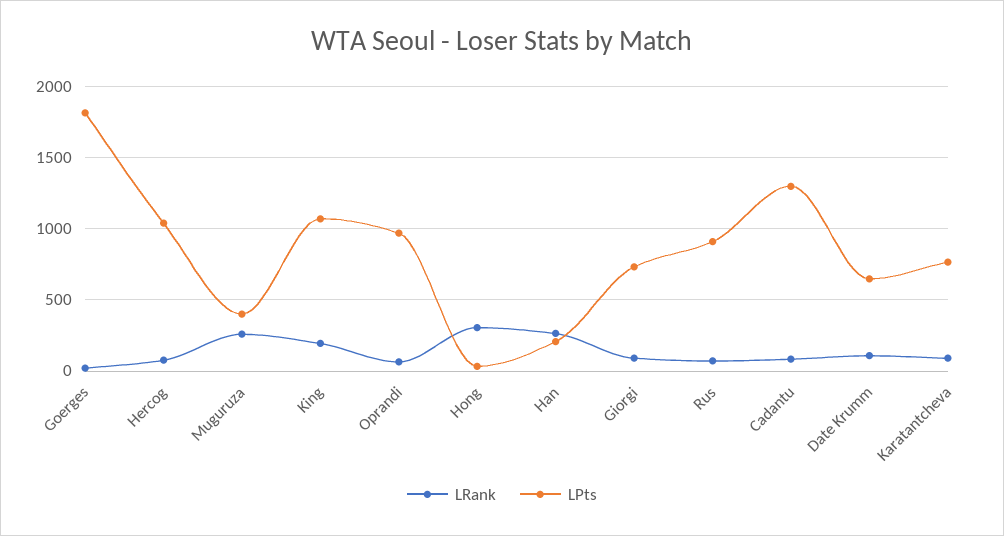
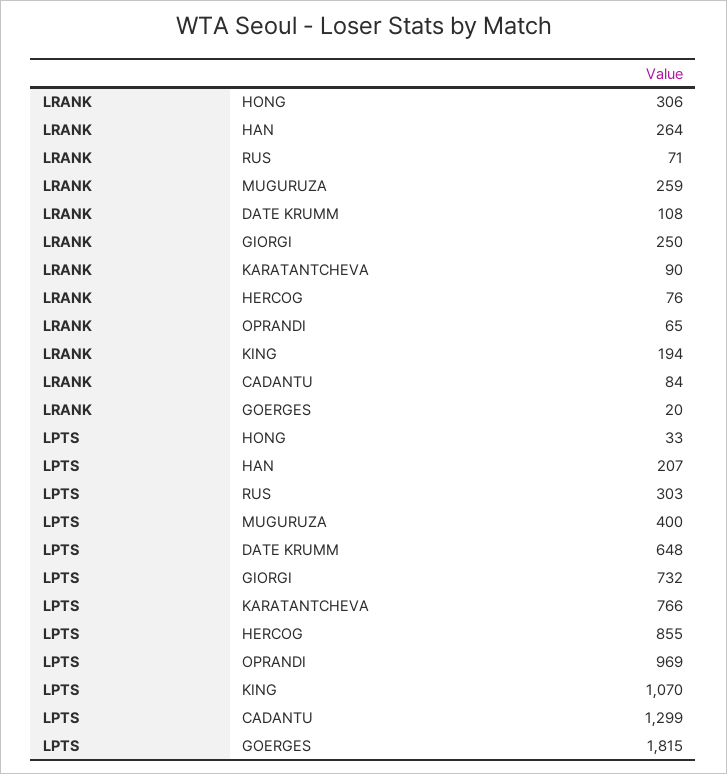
LPts, Hercog: 1050 -> 855
LRank, Giorgi: 100 -> 250
LPts, Rus: 900 -> 303

